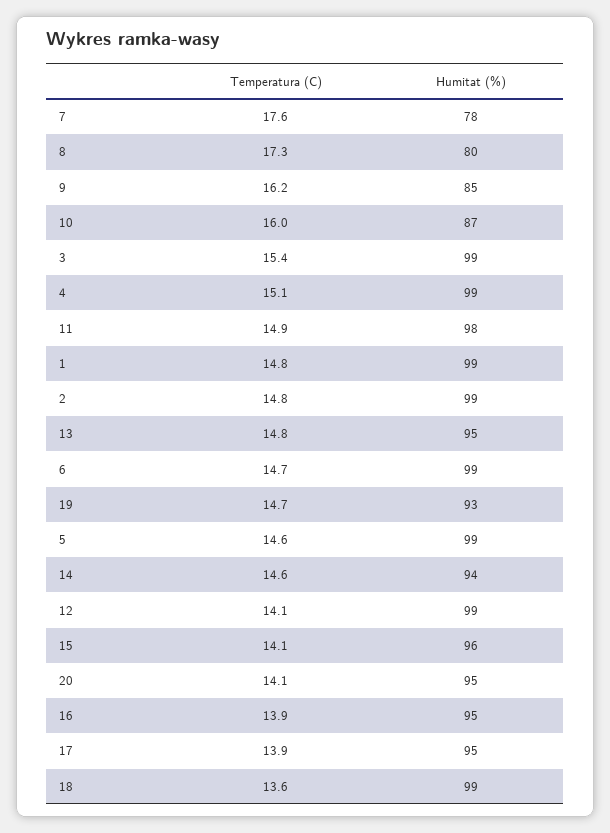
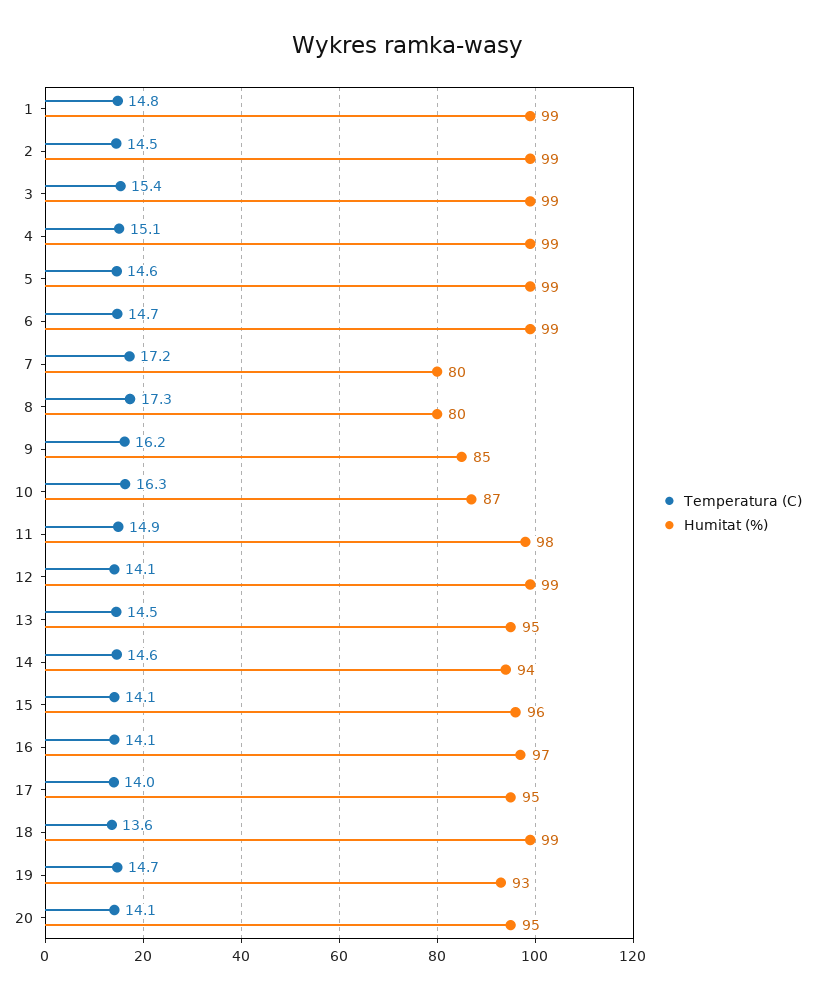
Temperatura (C), 7: 17.6 -> 17.2
Humitat (%), 7: 78 -> 80
Temperatura (C), 10: 16 -> 16.3
Temperatura (C), 2: 14.8 -> 14.5
Temperatura (C), 13: 14.8 -> 14.5
Temperatura (C), 16: 13.9 -> 14.1
Humitat (%), 16: 95 -> 97
Temperatura (C), 17: 13.9 -> 14

